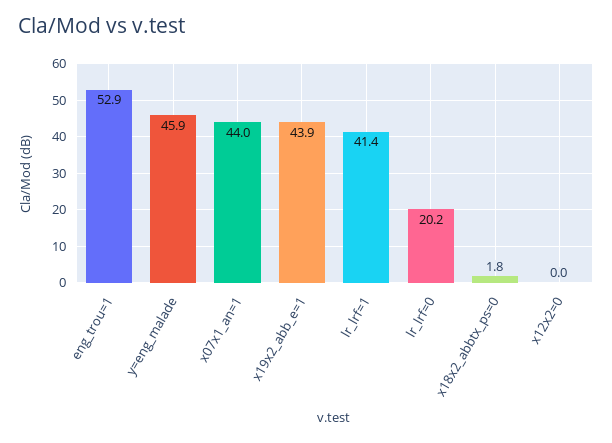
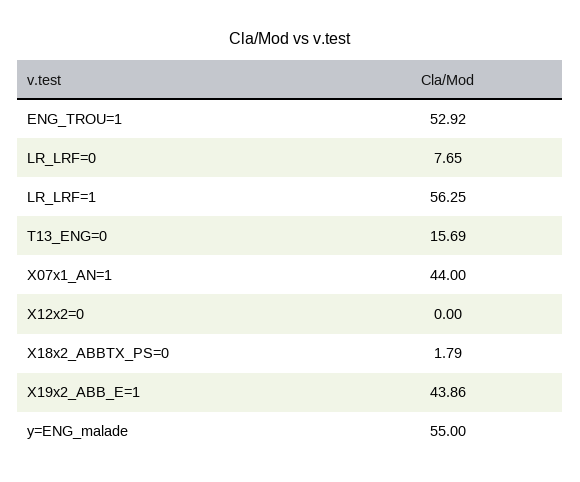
y=eng_malade: 45.9 -> 55
lr_lrf=1: 41.4 -> 56.25
lr_lrf=0: 20.2 -> 7.65
T13_ENG=0: none -> 15.69

